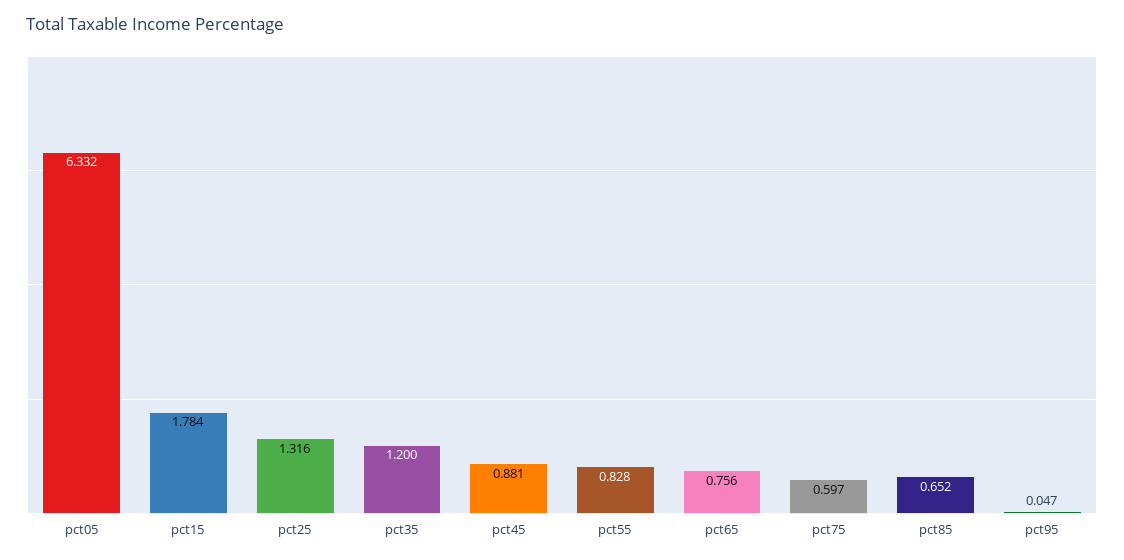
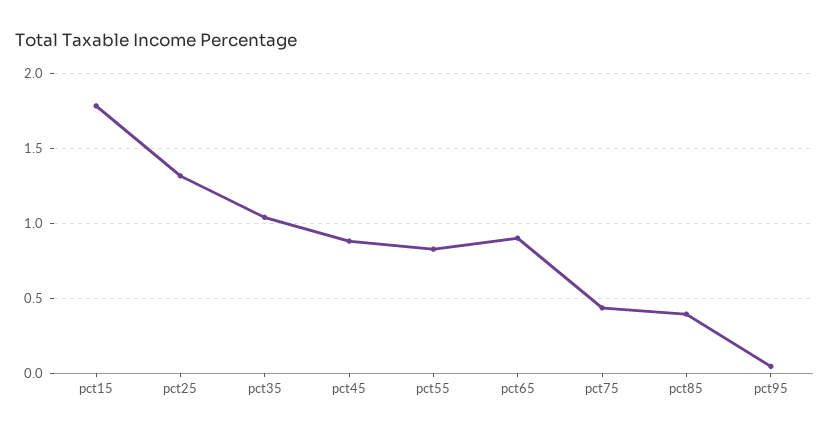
pct05: 6.332 -> none
pct35: 1.2 -> 1.05
pct65: 0.756 -> 0.9
pct75: 0.597 -> 0.45
pct85: 0.652 -> 0.4

